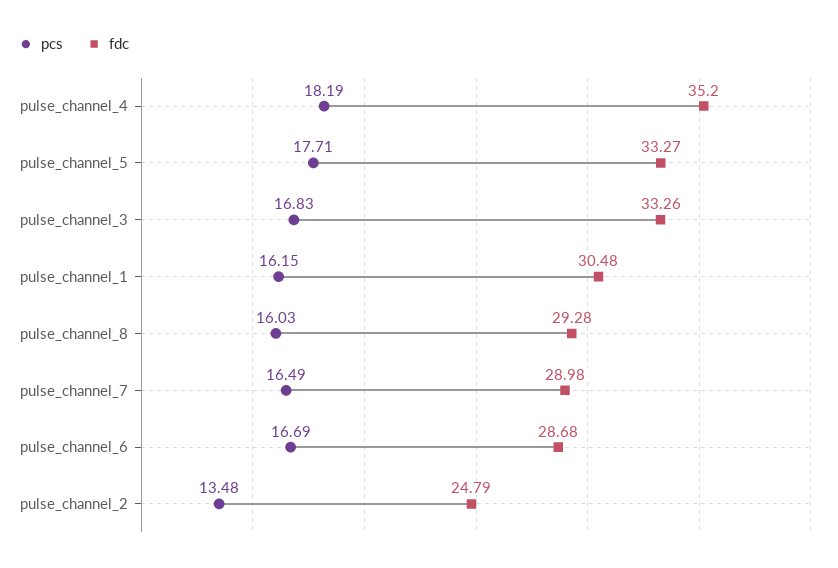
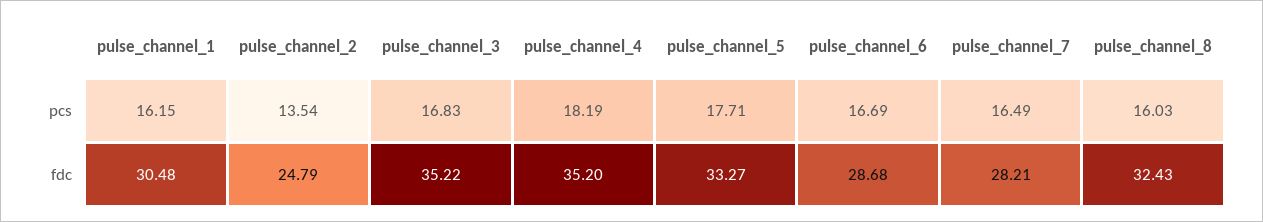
fdc, pulse_channel_3: 33.26 -> 35.22
fdc, pulse_channel_8: 29.28 -> 32.43
fdc, pulse_channel_7: 28.98 -> 28.21
pcs, pulse_channel_2: 13.48 -> 13.54

